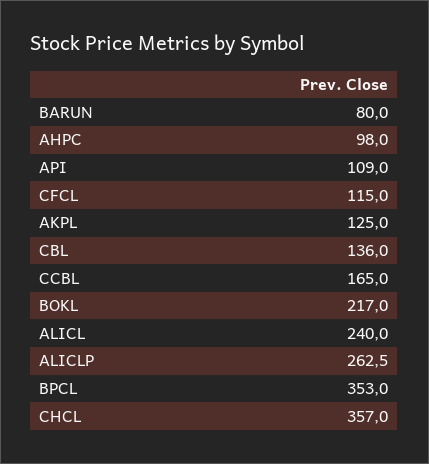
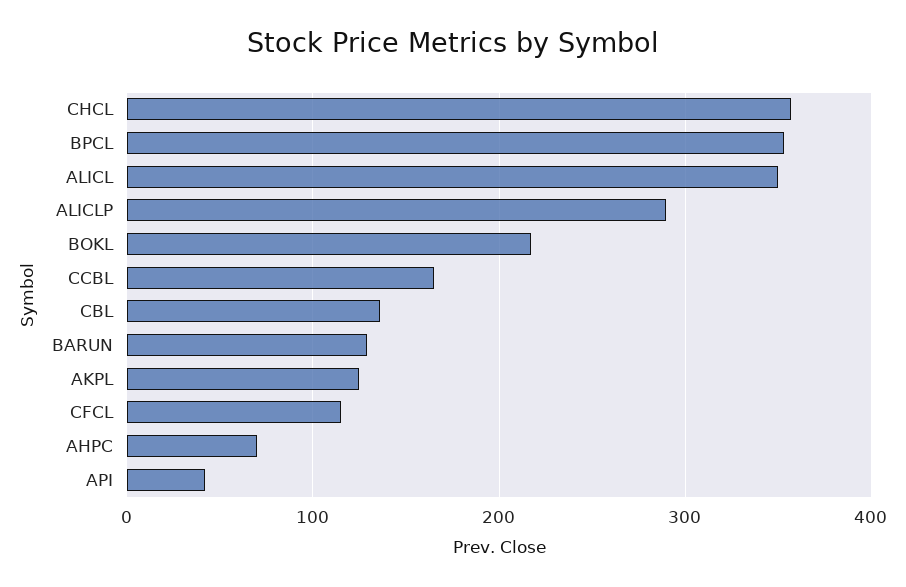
BARUN: 80 -> 130
AHPC: 98 -> 70
API: 109 -> 40
ALICL: 240 -> 350
ALICLP: 262.5 -> 290

